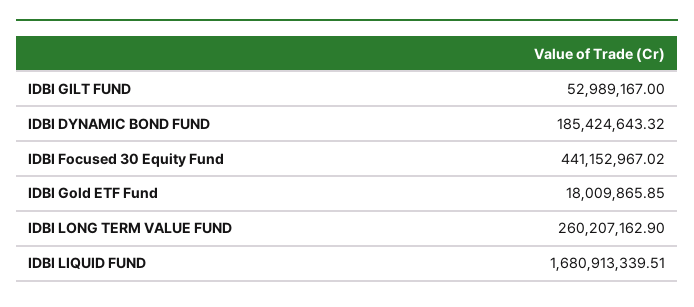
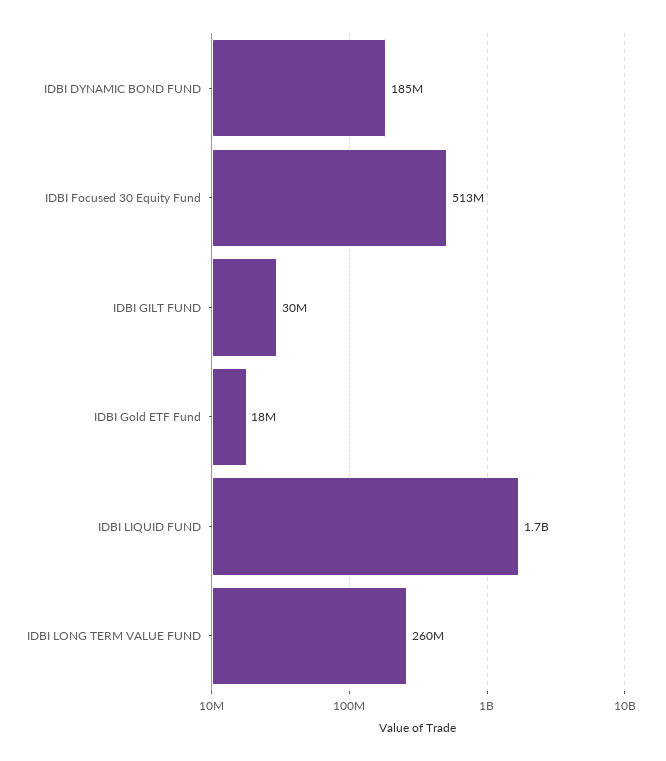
IDBI GILT FUND: 52989167 -> 30000000
IDBI Focused 30 Equity Fund: 441152967.02 -> 513000000

